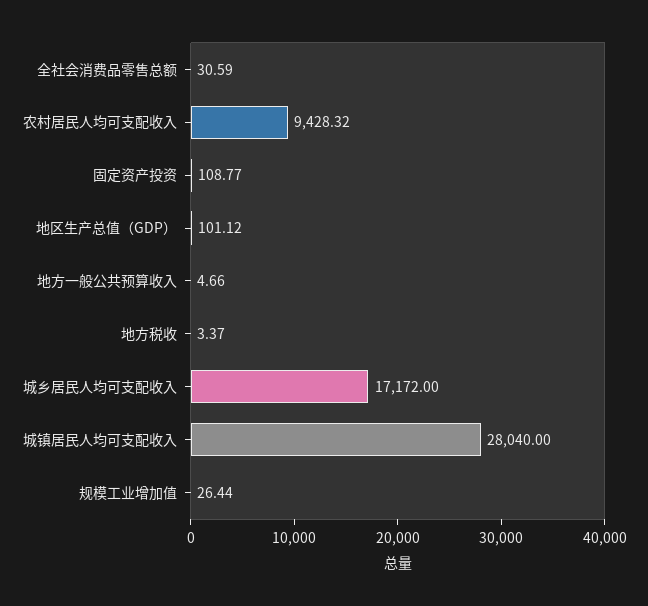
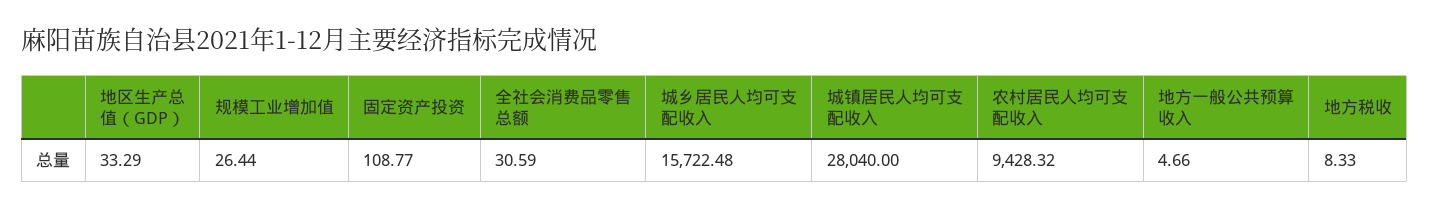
地区生产总值（GDP）: 101.12 -> 33.29
地方税收: 3.37 -> 8.33
城乡居民人均可支配收入: 17172 -> 15722.48

